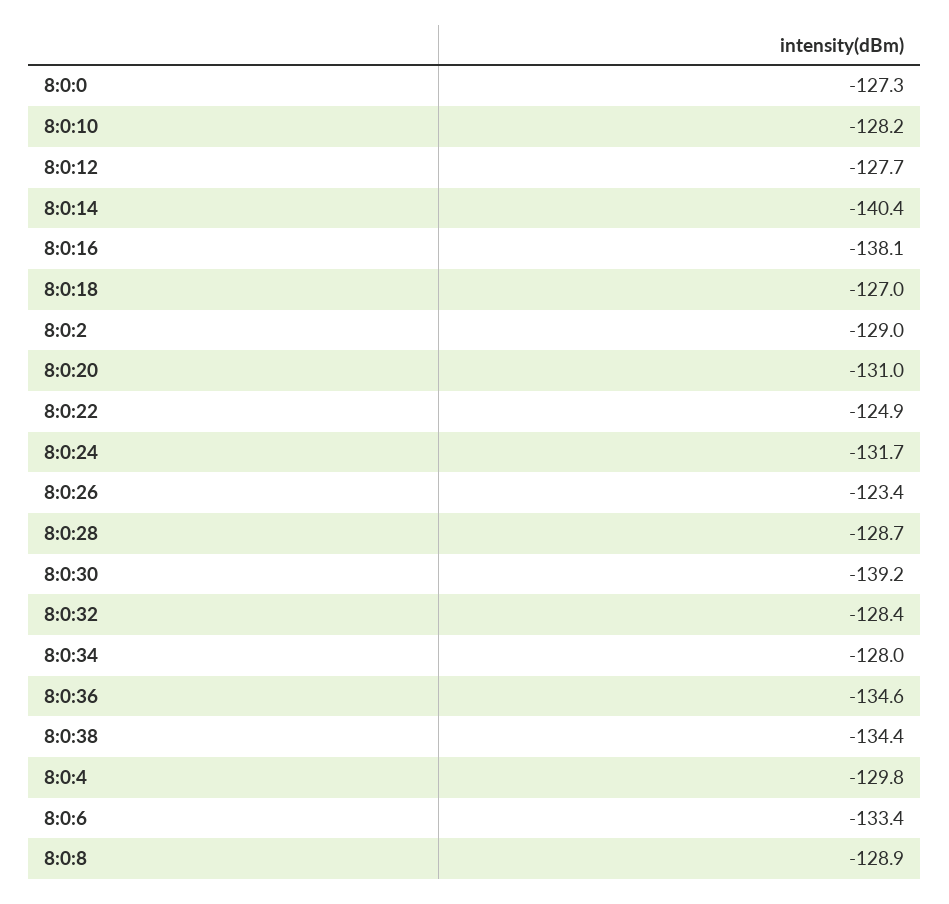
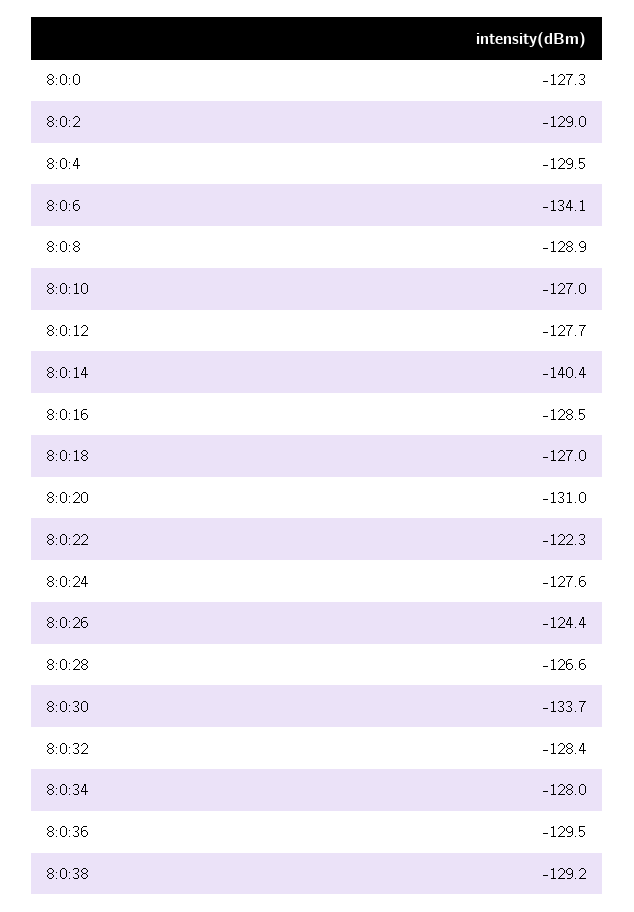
8:0:10: -128.2 -> -127
8:0:16: -138.1 -> -128.5
8:0:22: -124.9 -> -122.3
8:0:24: -131.7 -> -127.6
8:0:26: -123.4 -> -124.4
8:0:28: -128.7 -> -126.6
8:0:30: -139.2 -> -133.7
8:0:36: -134.6 -> -129.5
8:0:38: -134.4 -> -129.2
8:0:4: -129.8 -> -129.5
8:0:6: -133.4 -> -134.1

